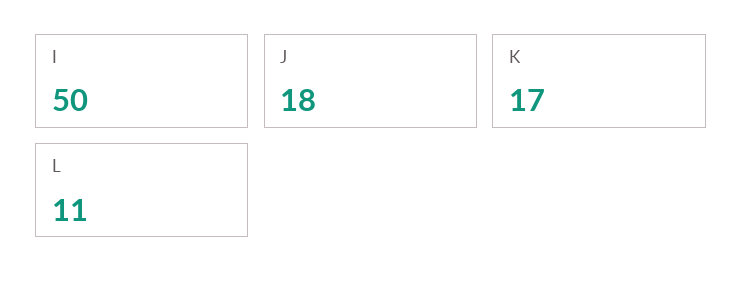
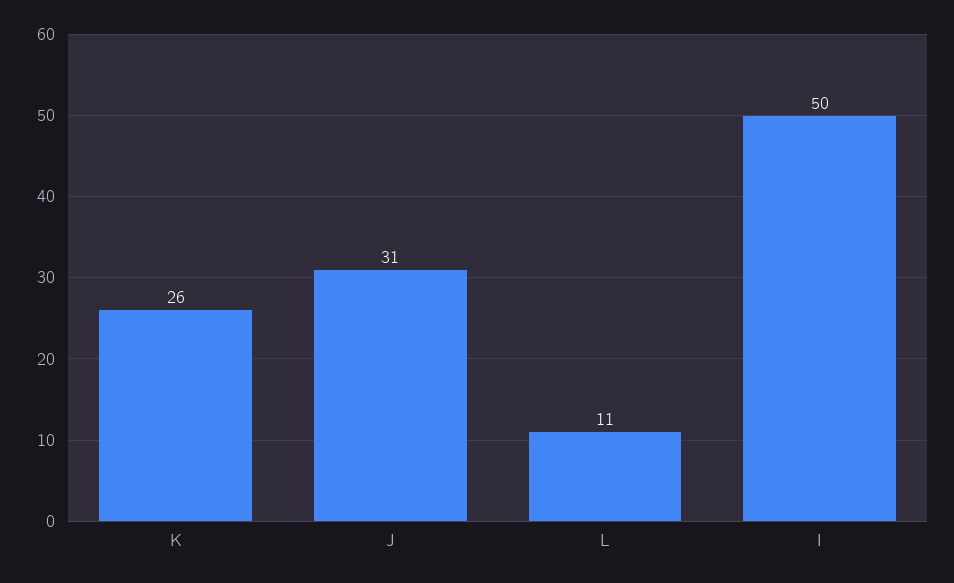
J: 18 -> 31
K: 17 -> 26

